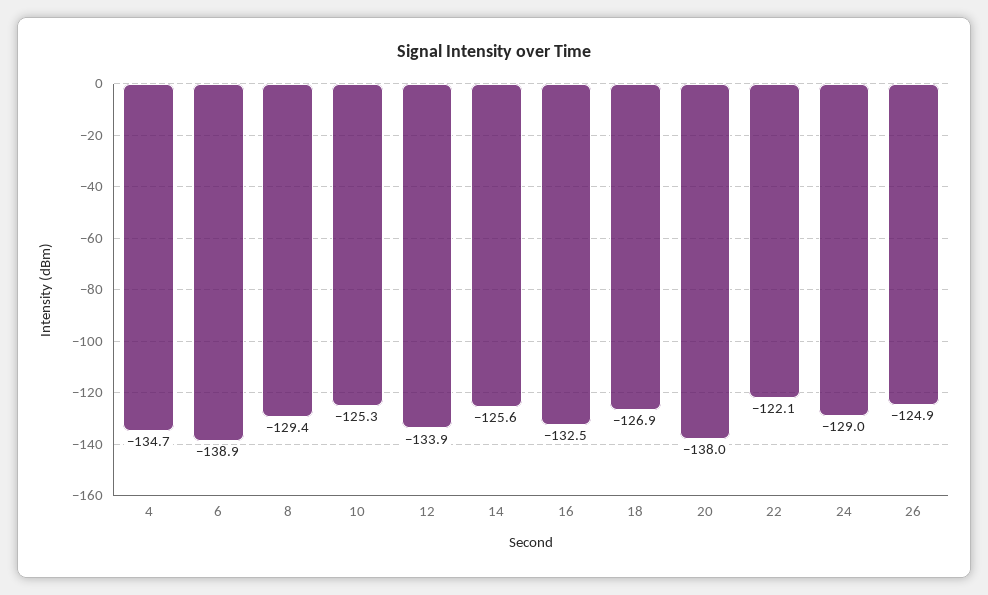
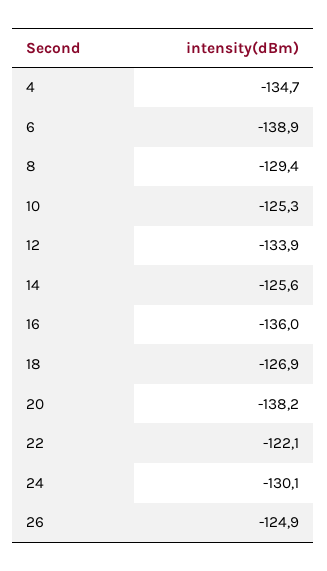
16: -132.5 -> -136
20: -138 -> -138.2
24: -129 -> -130.1

